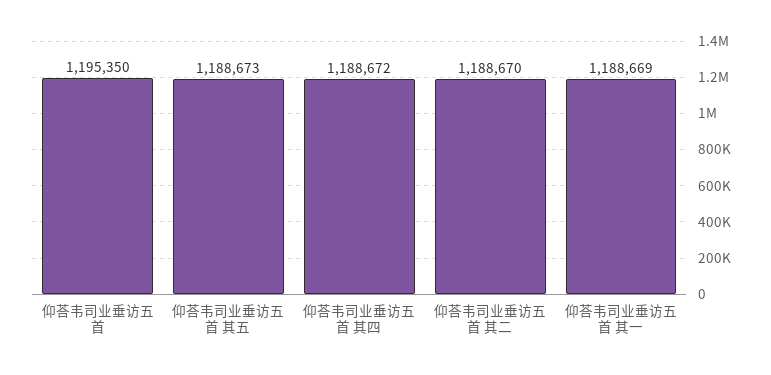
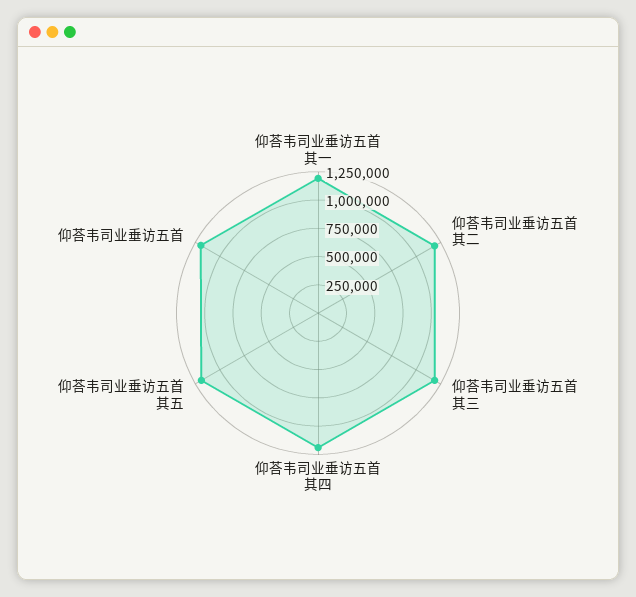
仰荅韦司业垂访五首 其三: none -> 1250000

